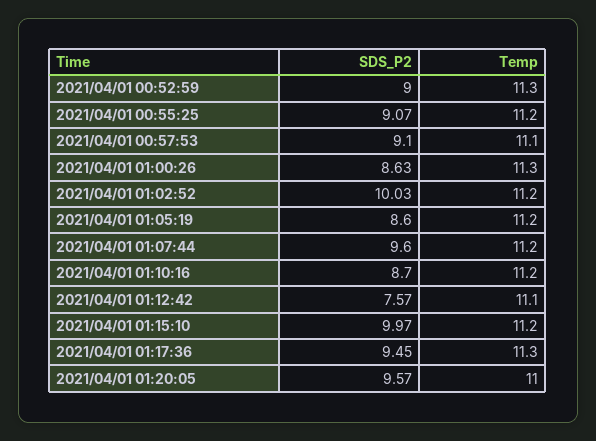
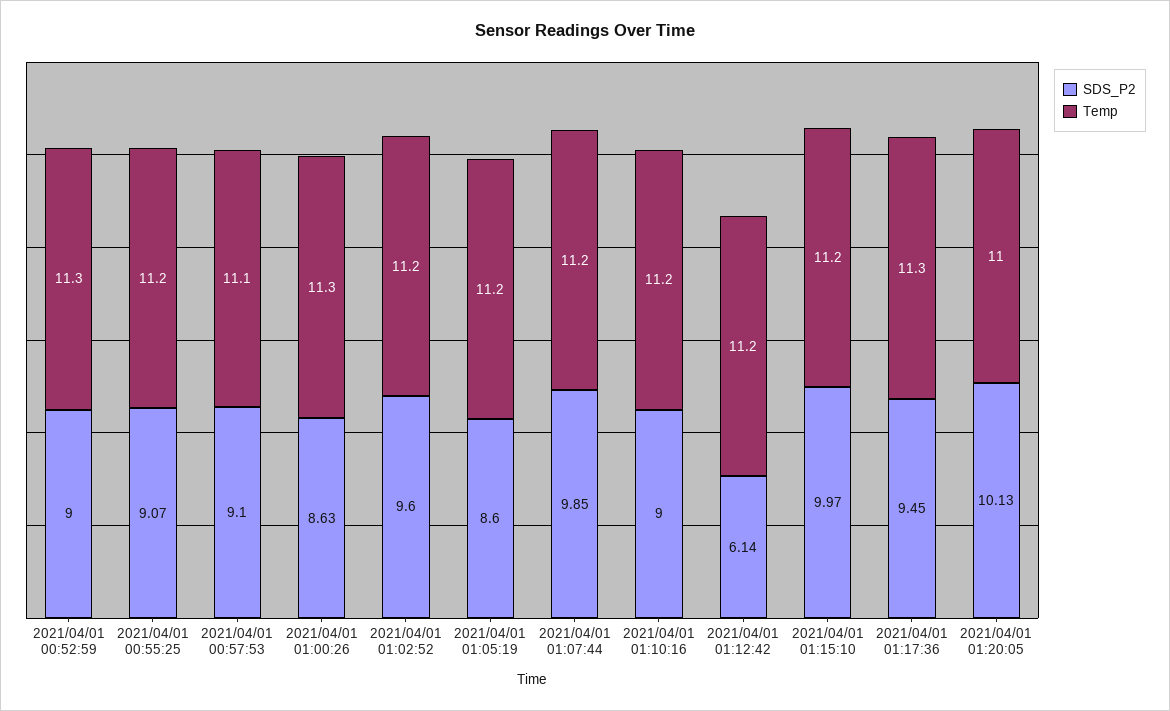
SDS_P2, 2021/04/01 01:02:52: 10.03 -> 9.6
SDS_P2, 2021/04/01 01:07:44: 9.6 -> 9.85
SDS_P2, 2021/04/01 01:10:16: 8.7 -> 9
SDS_P2, 2021/04/01 01:12:42: 7.57 -> 6.14
Temp, 2021/04/01 01:12:42: 11.1 -> 11.2
SDS_P2, 2021/04/01 01:20:05: 9.57 -> 10.13

